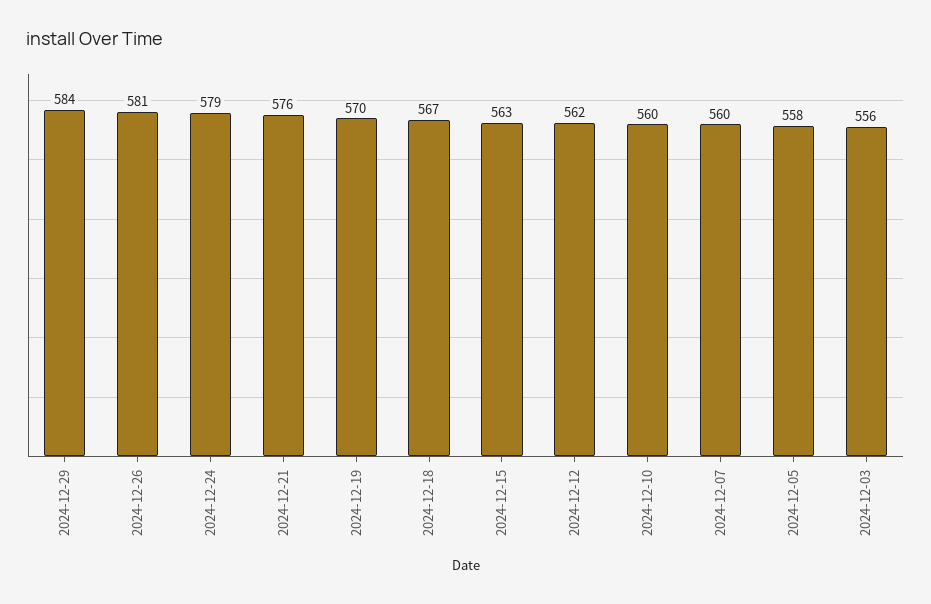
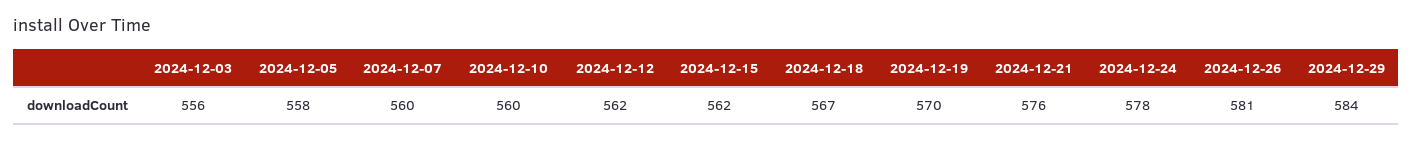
2024-12-24: 579 -> 578
2024-12-15: 563 -> 562

